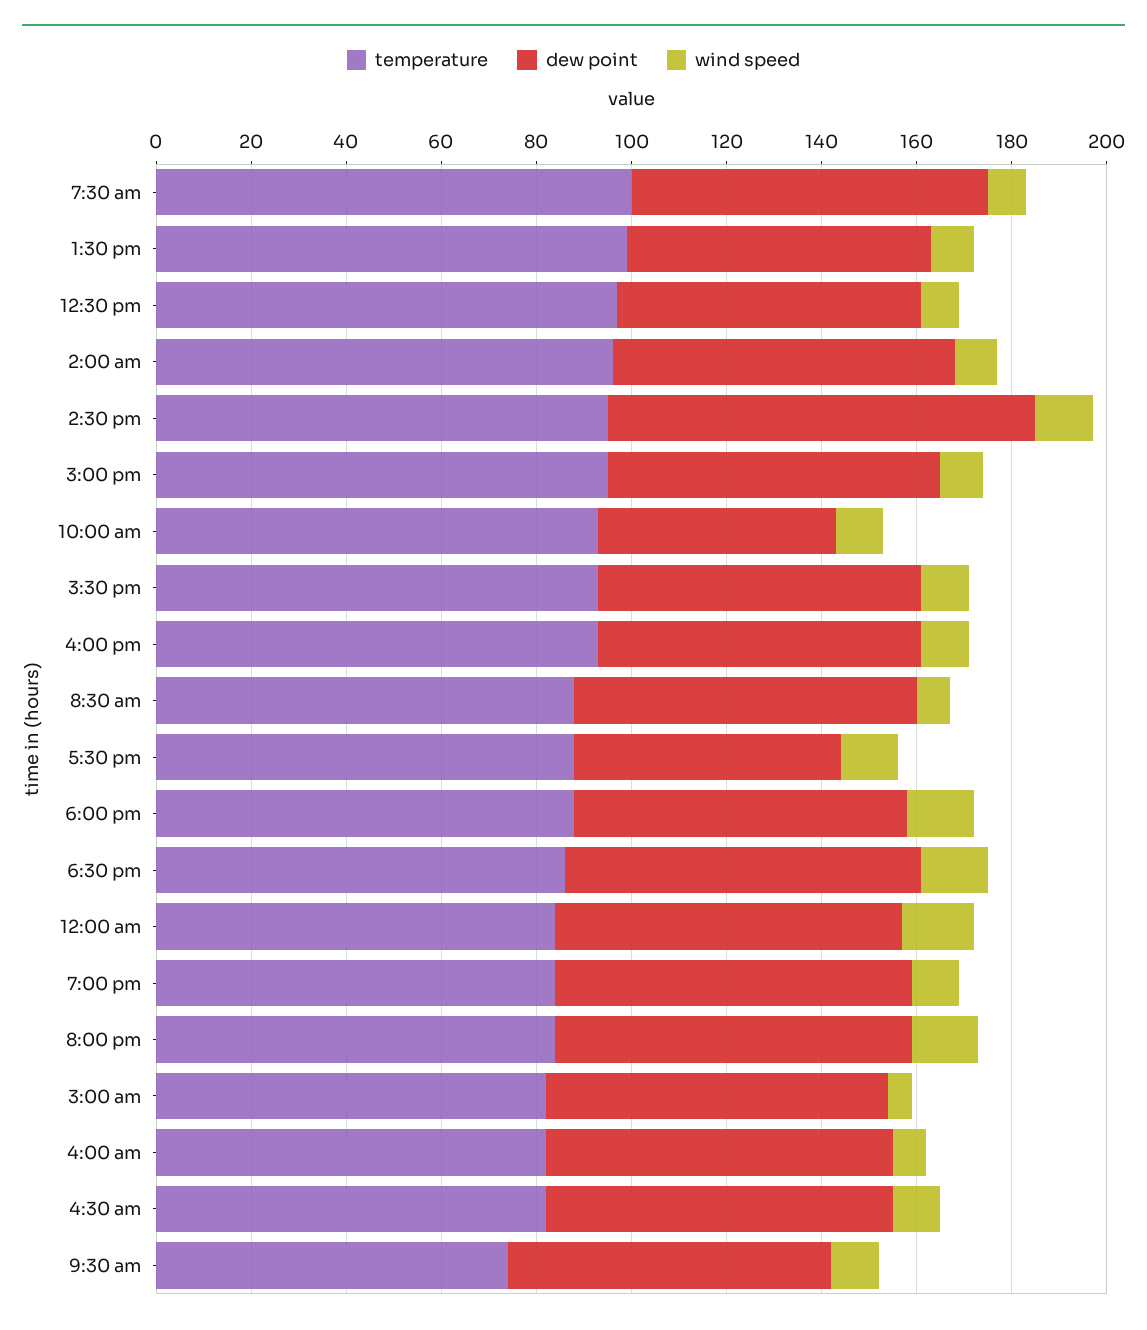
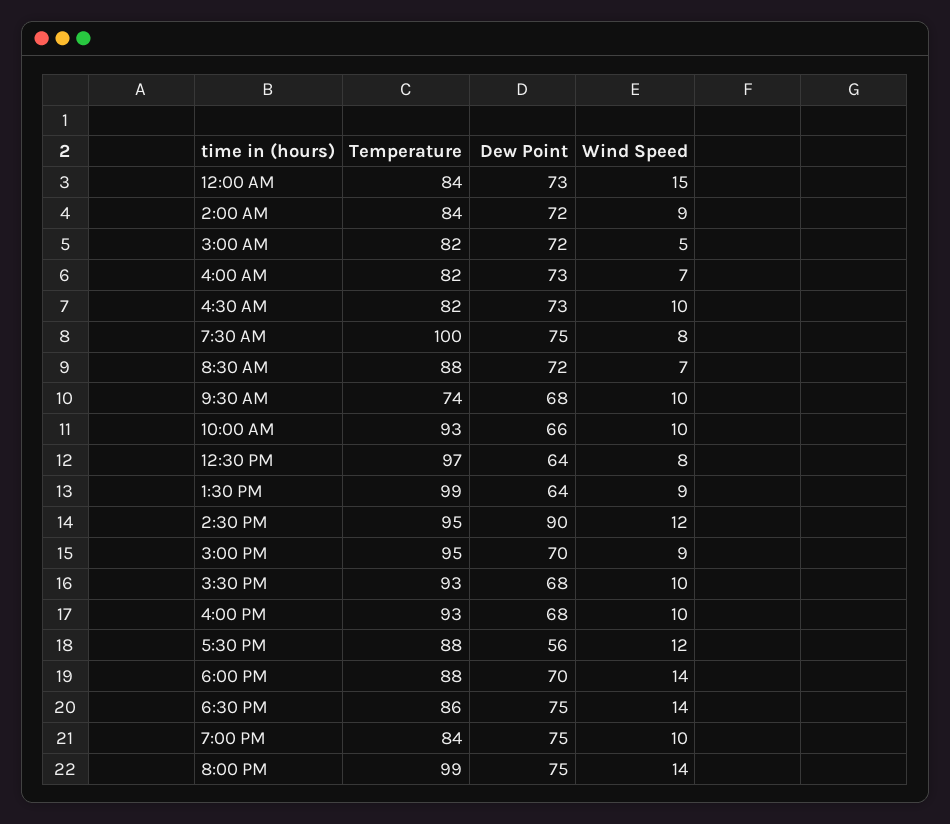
temperature, 2:00 am: 95 -> 84
dew point, 10:00 am: 50 -> 66
temperature, 8:00 pm: 85 -> 99

